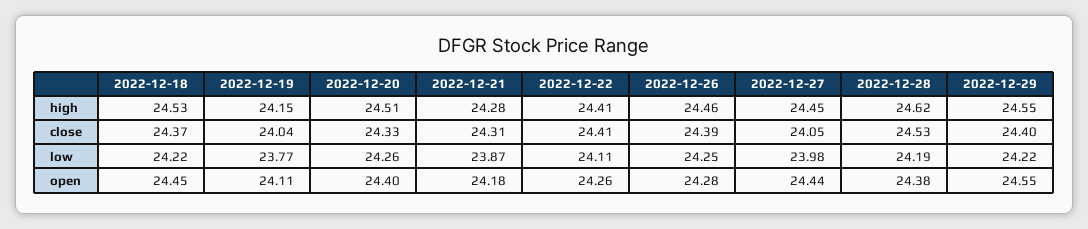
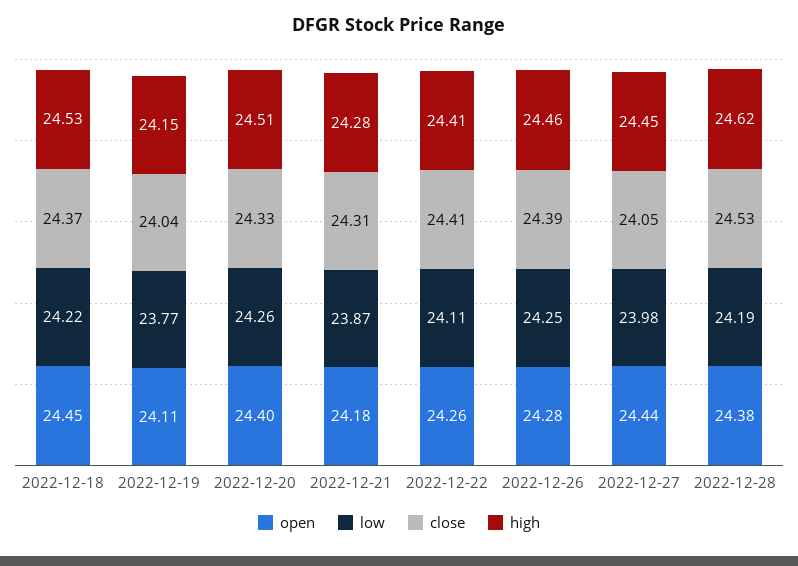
high, 2022-12-29: 24.55 -> none
close, 2022-12-29: 24.4 -> none
low, 2022-12-29: 24.22 -> none
open, 2022-12-29: 24.55 -> none

